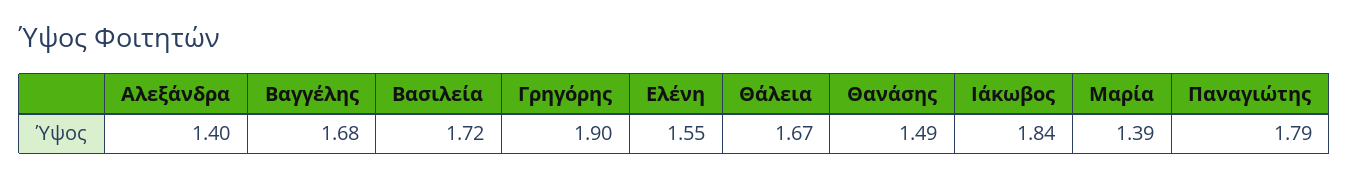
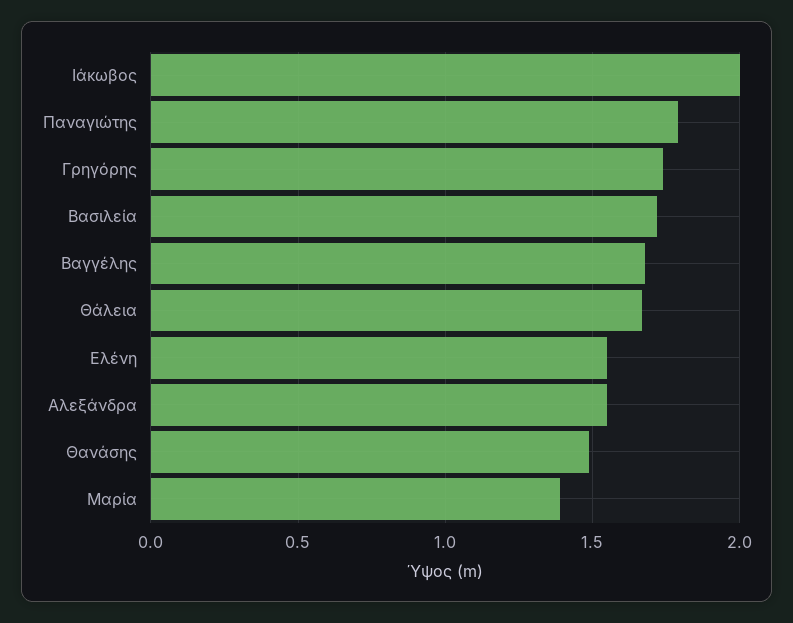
Αλεξάνδρα: 1.4 -> 1.55
Γρηγόρης: 1.9 -> 1.75
Ιάκωβος: 1.84 -> 2

